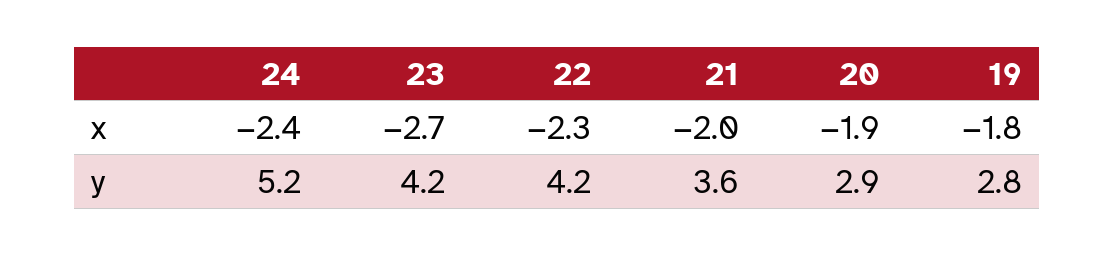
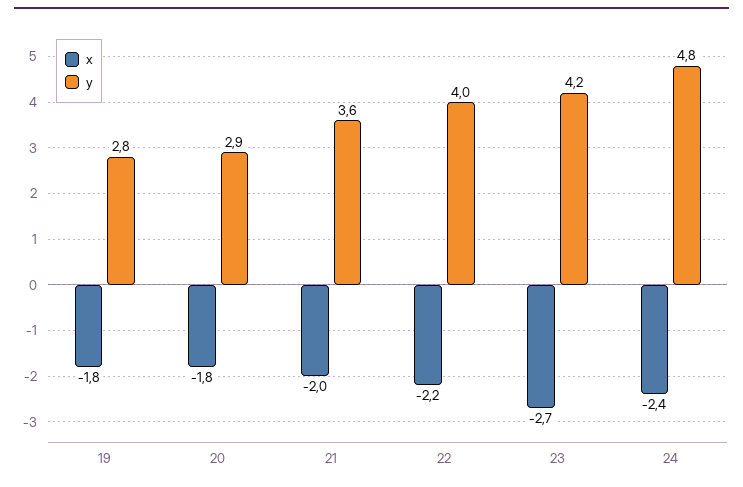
x, 22: -2.3 -> -2.2
x, 20: -1.9 -> -1.8
y, 24: 5.2 -> 4.8
y, 22: 4.2 -> 4

